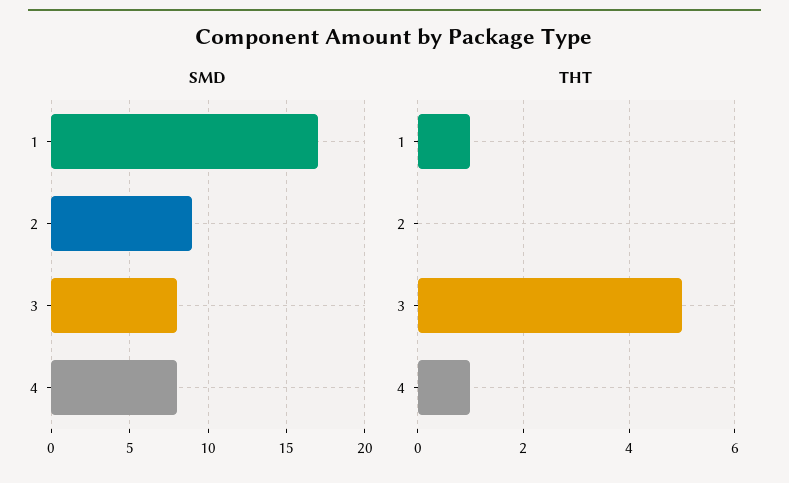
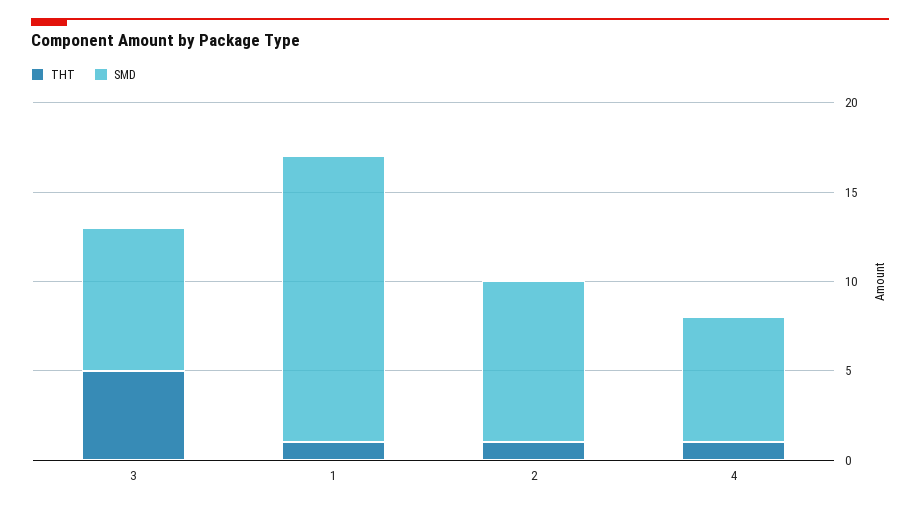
SMD, 1: 17 -> 16
SMD, 4: 8 -> 7
THT, 2: 0 -> 1

